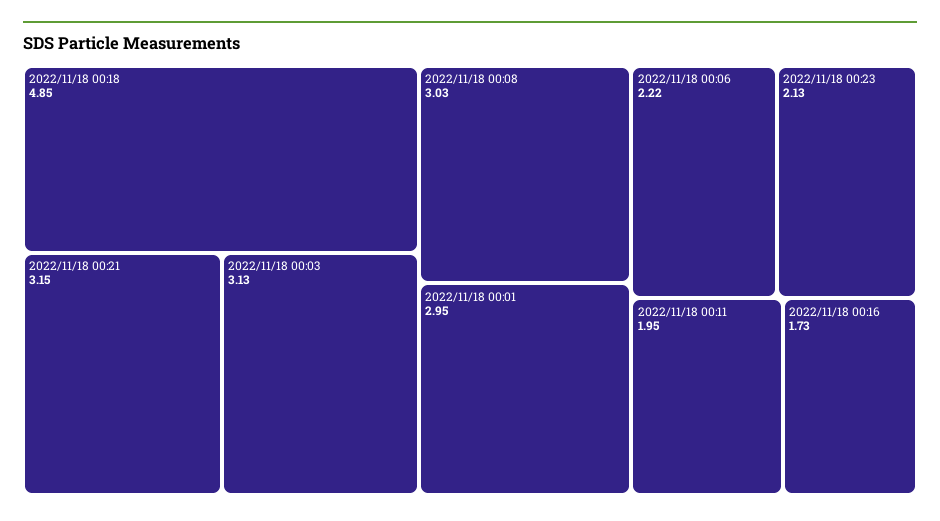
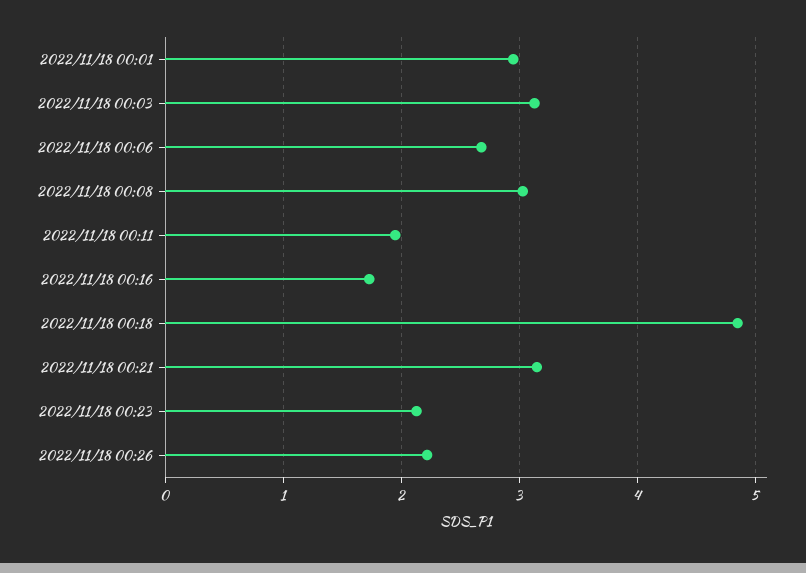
2022/11/18 00:06: 2.22 -> 2.7
2022/11/18 00:26: none -> 2.2

